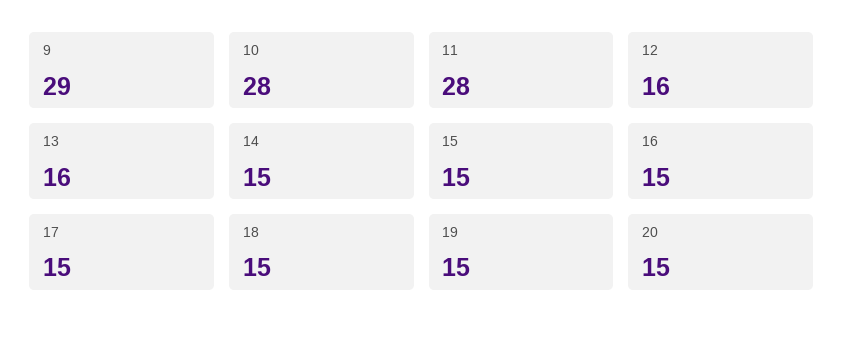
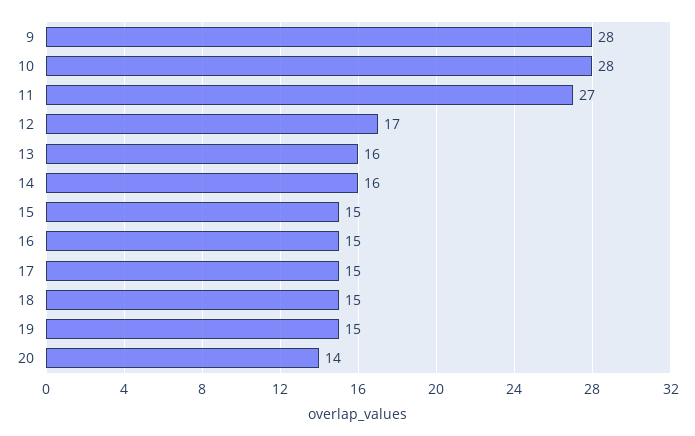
9: 29 -> 28
11: 28 -> 27
12: 16 -> 17
14: 15 -> 16
20: 15 -> 14

